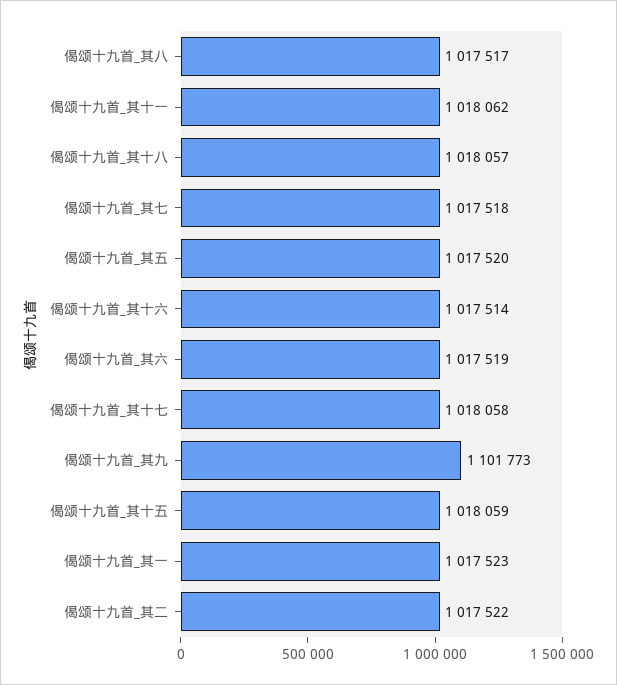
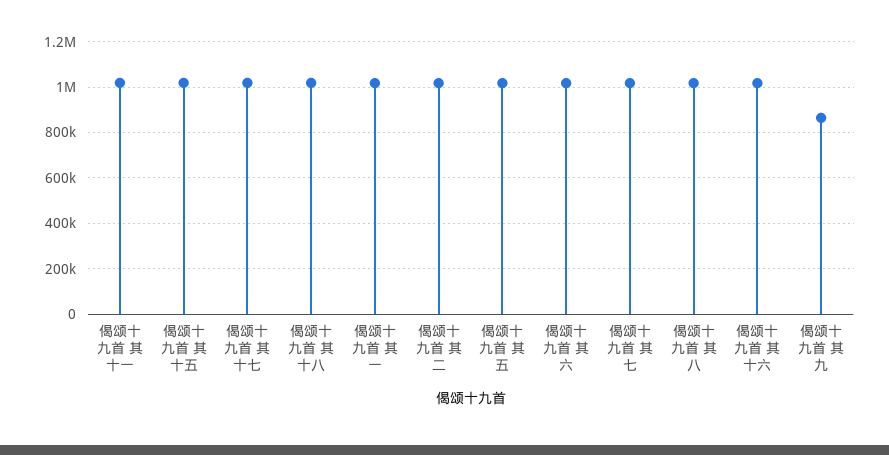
偈颂十九首_其九: 1101773 -> 850000

